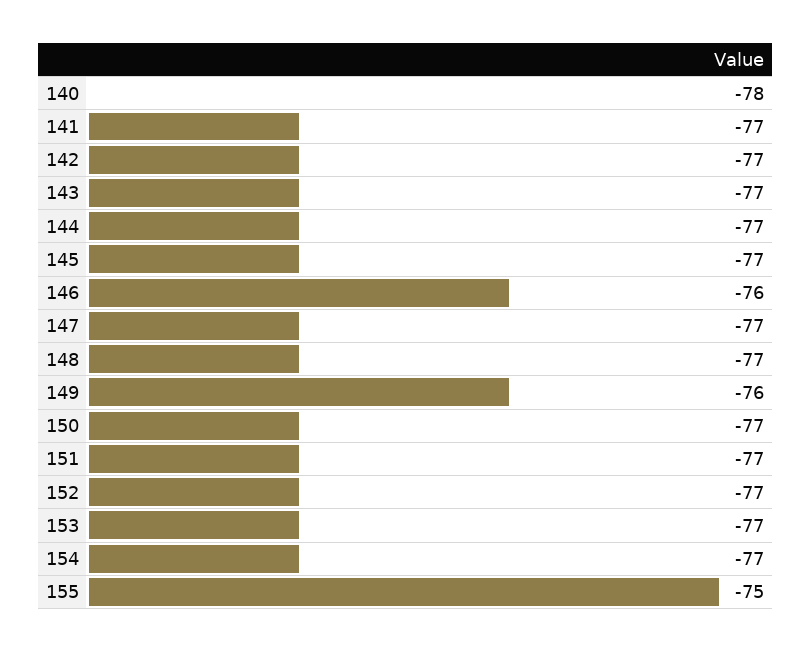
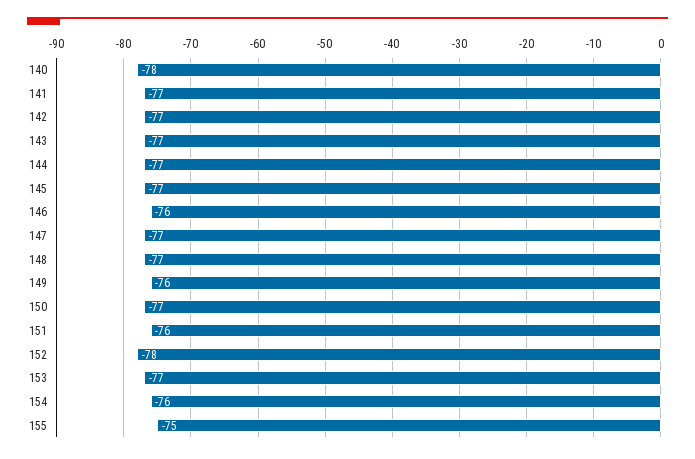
151: -77 -> -76
152: -77 -> -78
154: -77 -> -76

